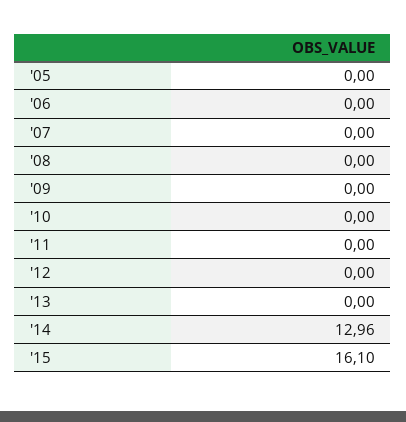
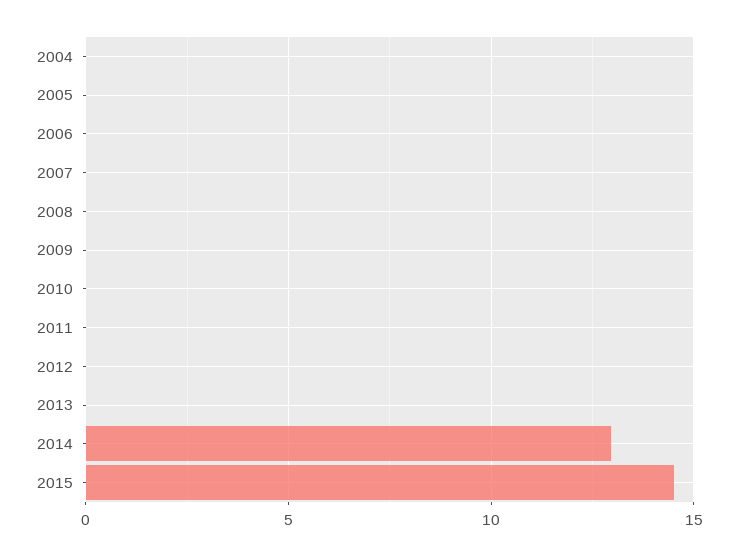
'15: 16.1 -> 14.5
2004: none -> 0

